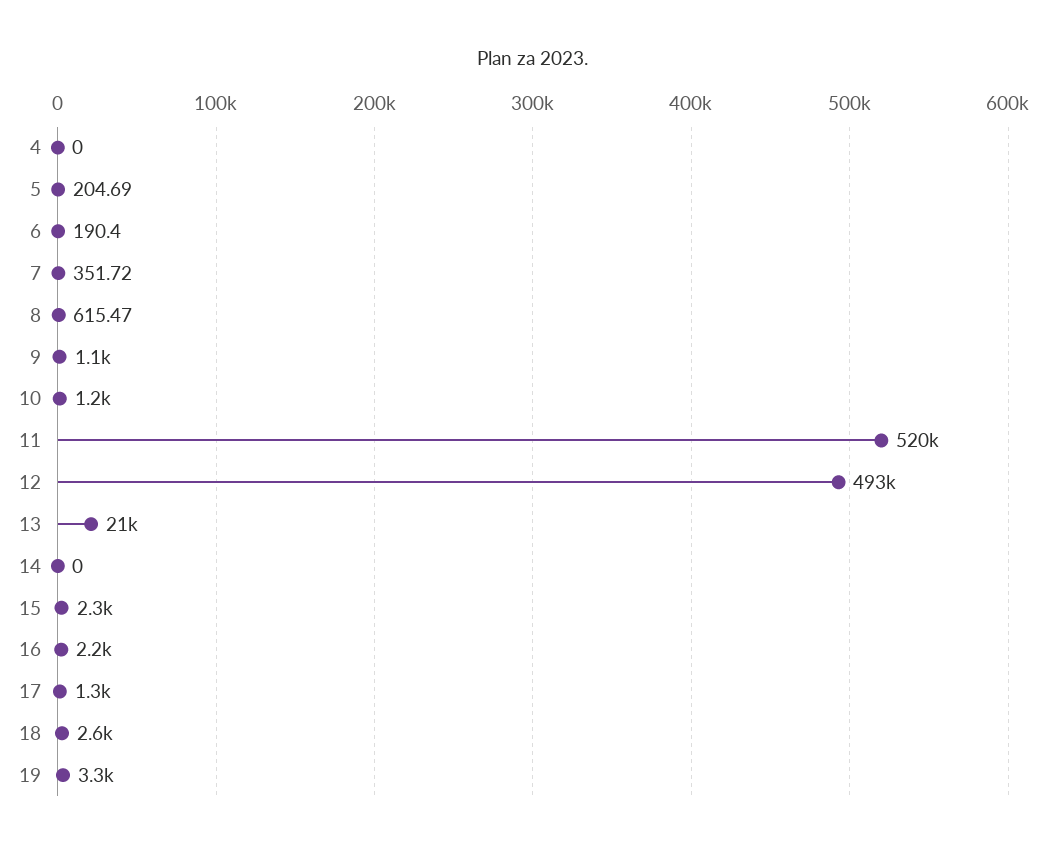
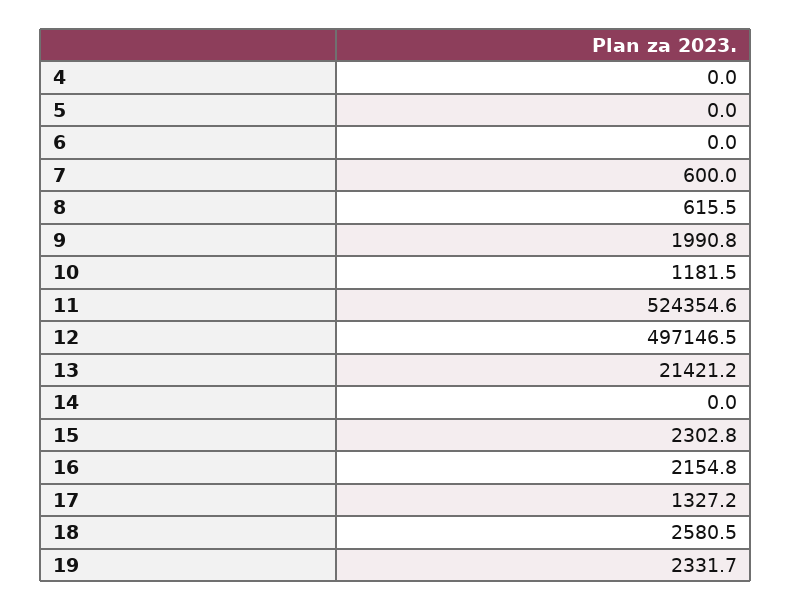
5: 204.69 -> 0
6: 190.4 -> 0
7: 351.72 -> 600
9: 1100 -> 1990.8
11: 520000 -> 524354.6
12: 493000 -> 497146.5
19: 3300 -> 2331.7

